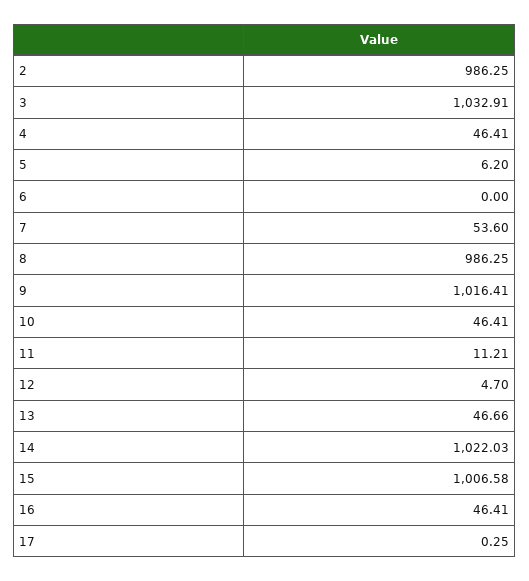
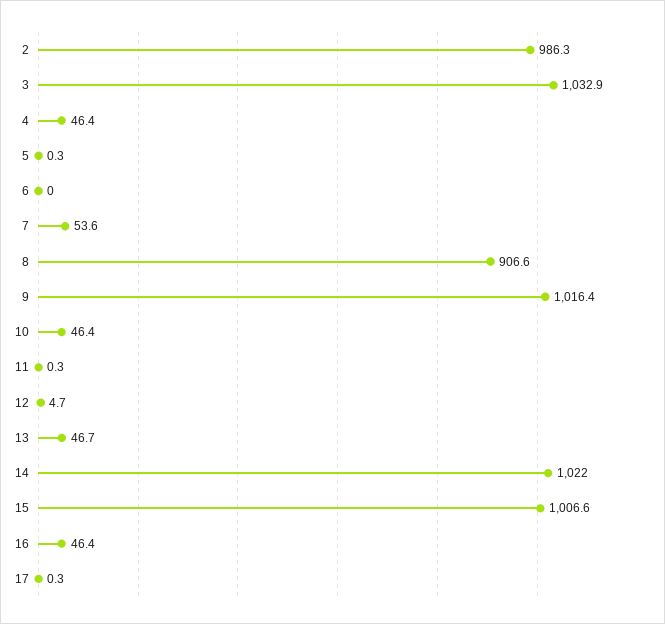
5: 6.2 -> 0.3
8: 986.25 -> 906.6
11: 11.21 -> 0.3

